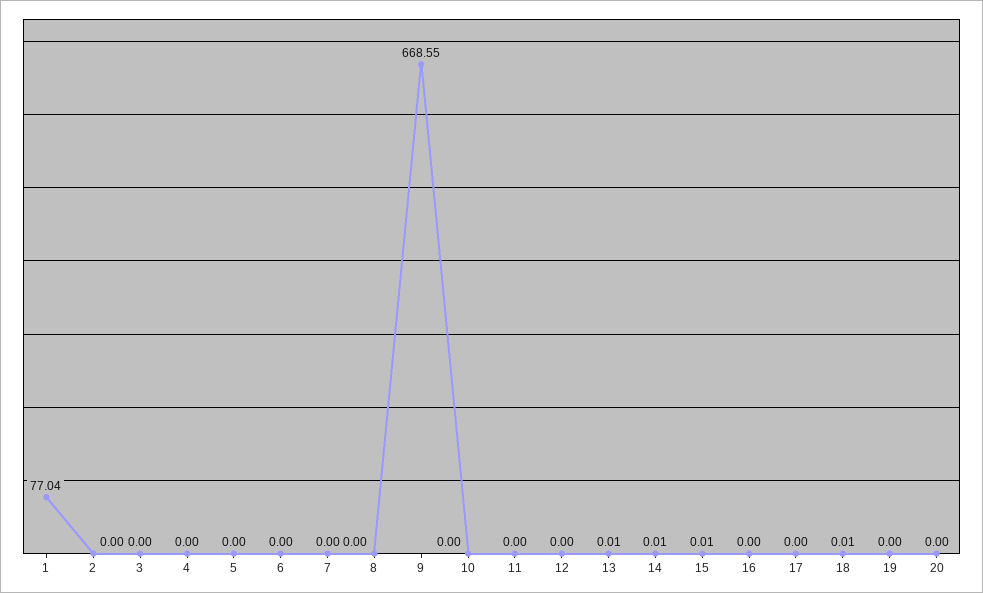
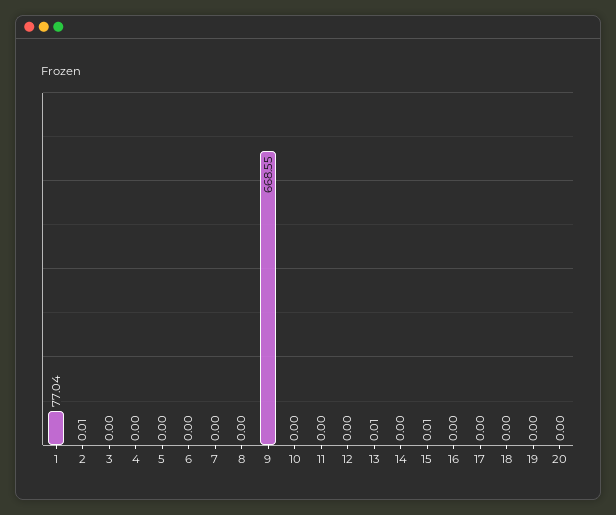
2: 0 -> 0.01
14: 0.01 -> 0
18: 0.01 -> 0

